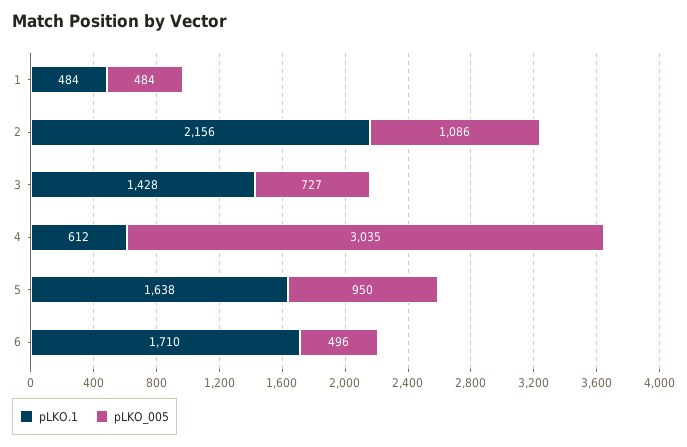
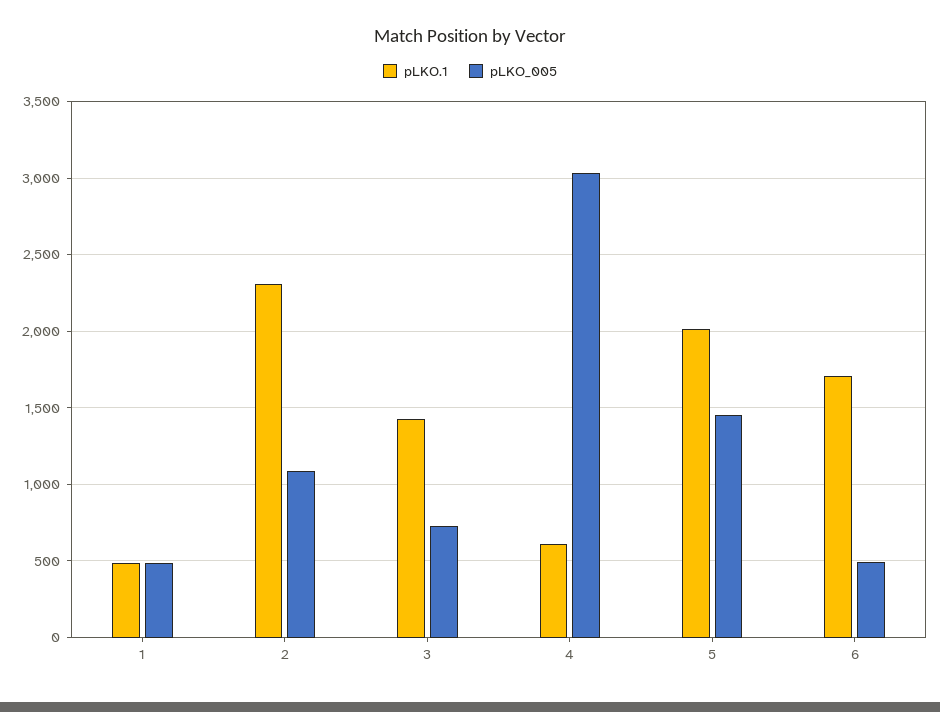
pLKO.1, 2: 2156 -> 2300
pLKO.1, 5: 1638 -> 2000
pLKO_005, 5: 950 -> 1450

